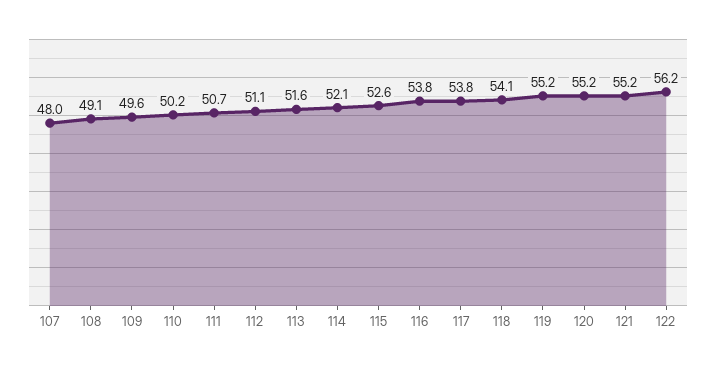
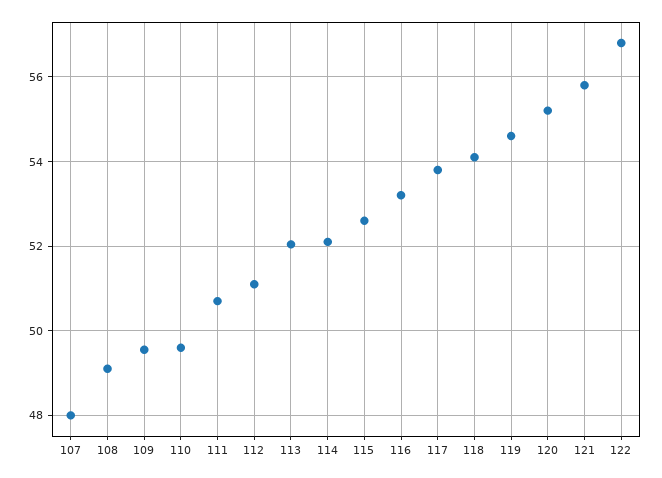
110: 50.2 -> 49.6
113: 51.6 -> 52
116: 53.8 -> 53.2
119: 55.2 -> 54.6
121: 55.2 -> 55.8
122: 56.2 -> 56.8

